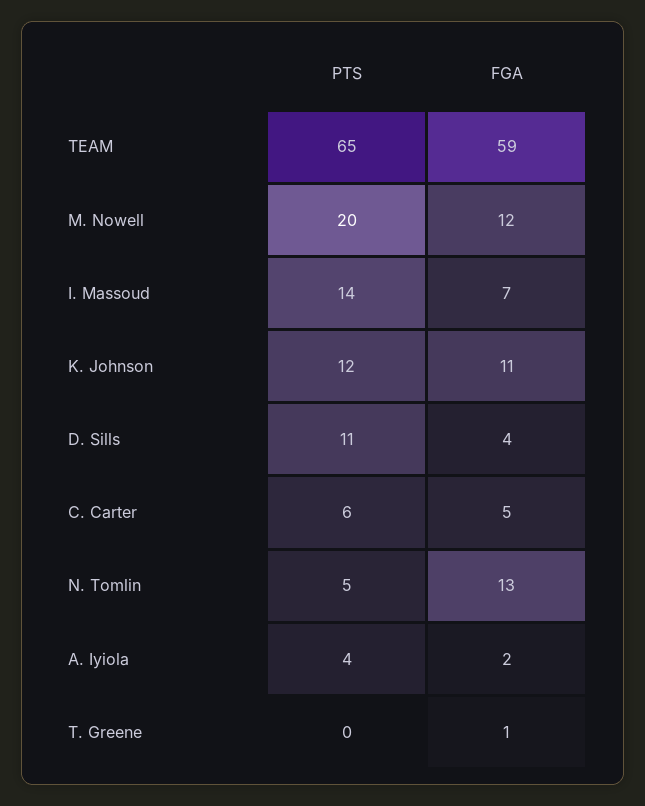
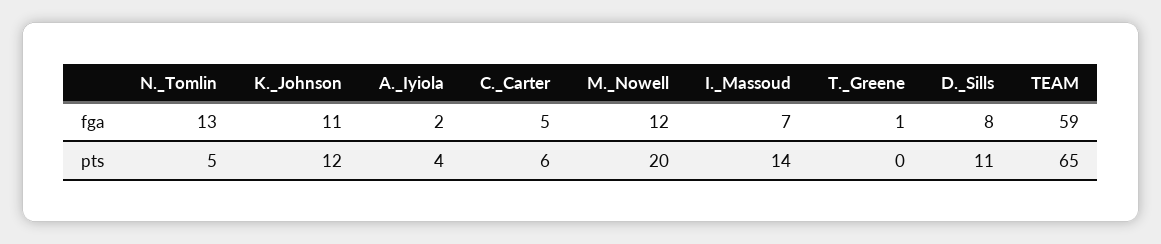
FGA, D. Sills: 4 -> 8

